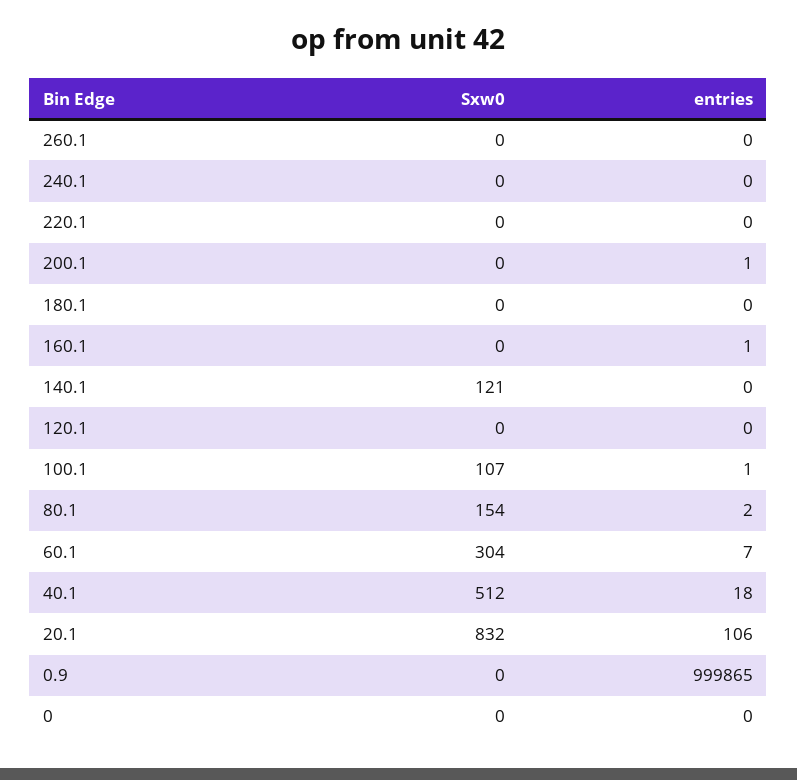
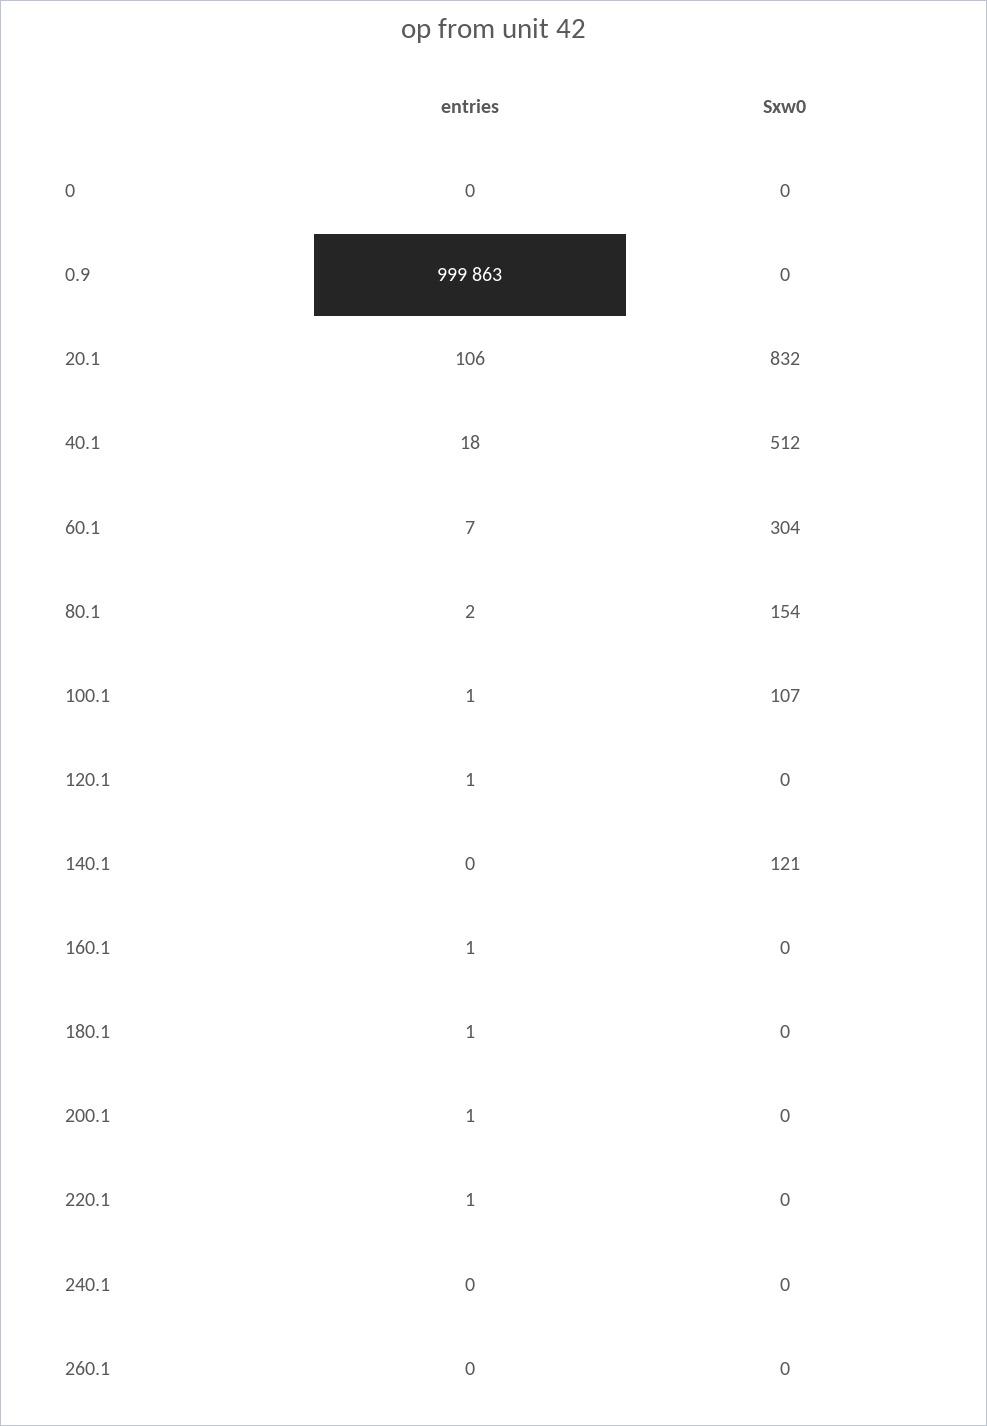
entries, 220.1: 0 -> 1
entries, 180.1: 0 -> 1
entries, 120.1: 0 -> 1
entries, 0.9: 999865 -> 999863

